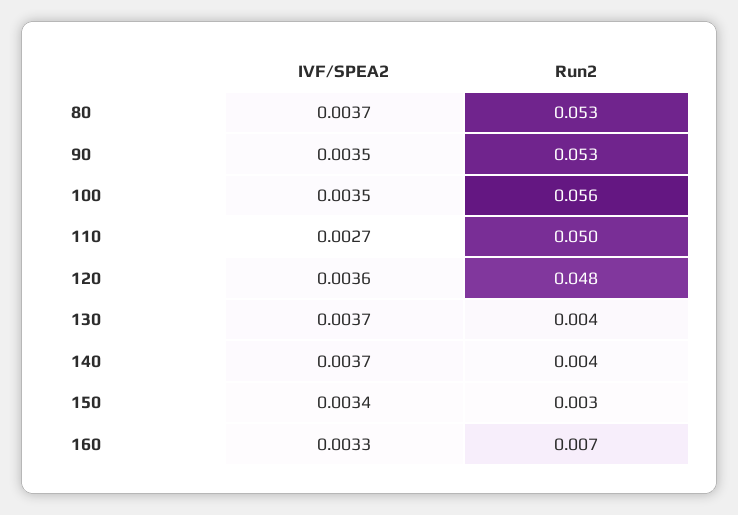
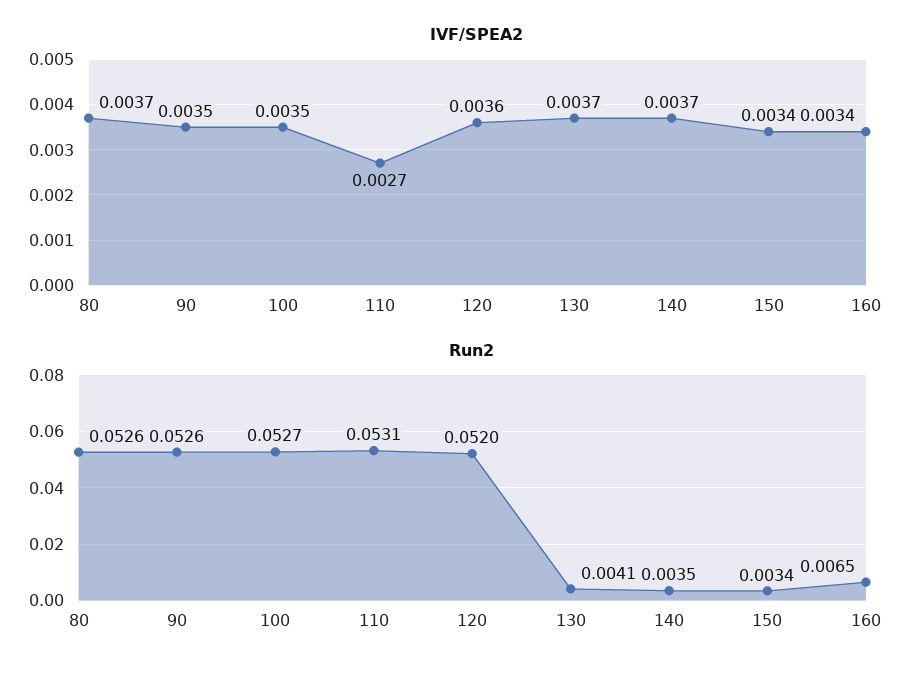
Run2, 100: 0.056 -> 0.0527
Run2, 110: 0.05 -> 0.0531
Run2, 120: 0.048 -> 0.052
IVF/SPEA2, 160: 0.0033 -> 0.0034

